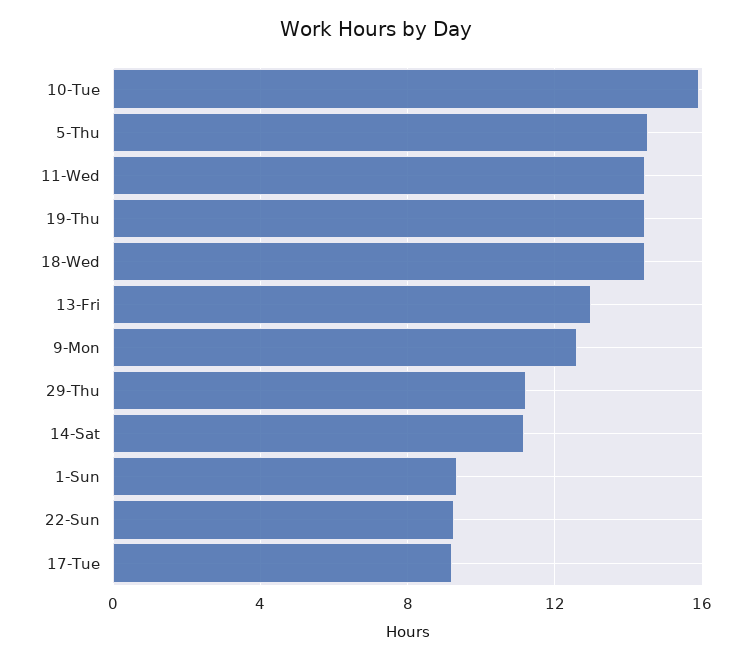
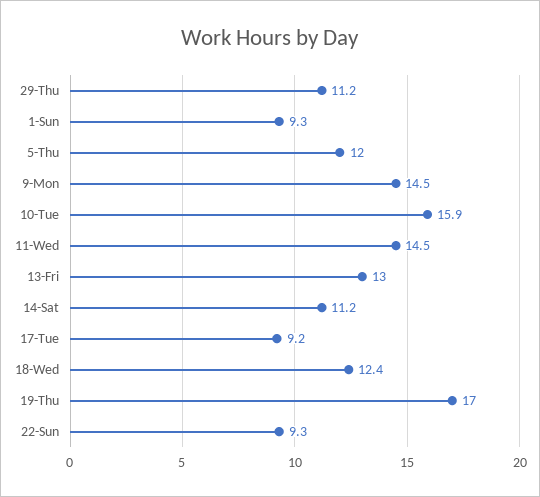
5-Thu: 14.5 -> 12
19-Thu: 14.5 -> 17
18-Wed: 14.5 -> 12.4
9-Mon: 12.5 -> 14.5

